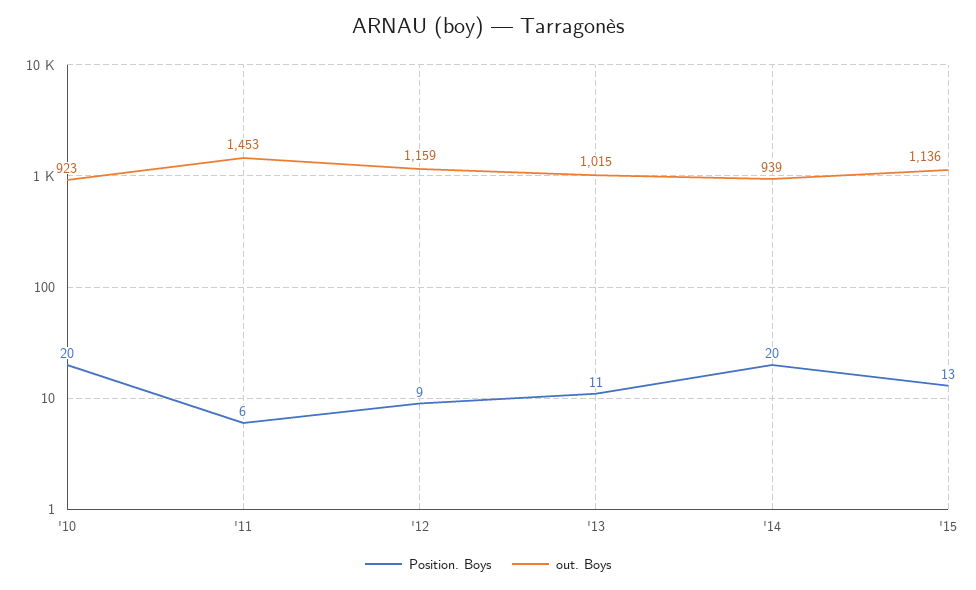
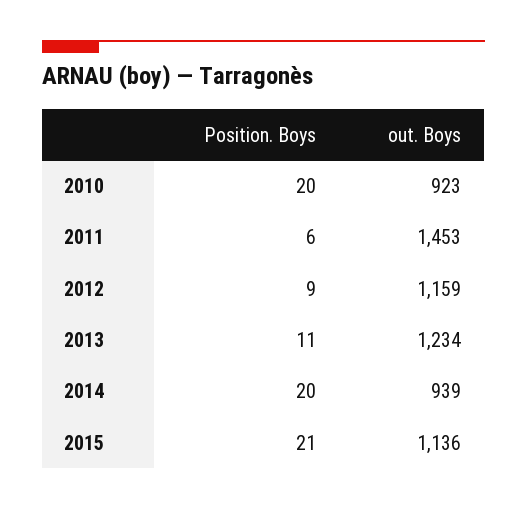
out. Boys, '13: 1015 -> 1234
Position. Boys, '15: 13 -> 21

